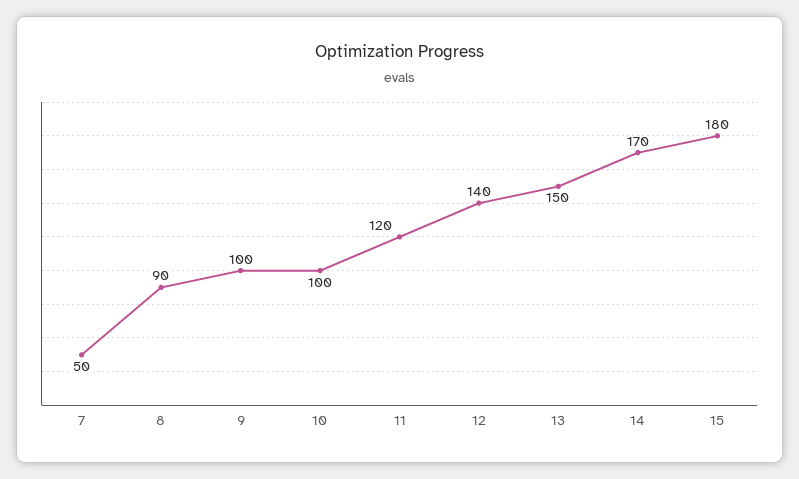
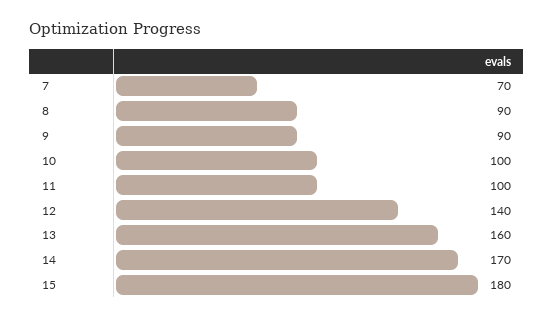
7: 50 -> 70
9: 100 -> 90
11: 120 -> 100
13: 150 -> 160

